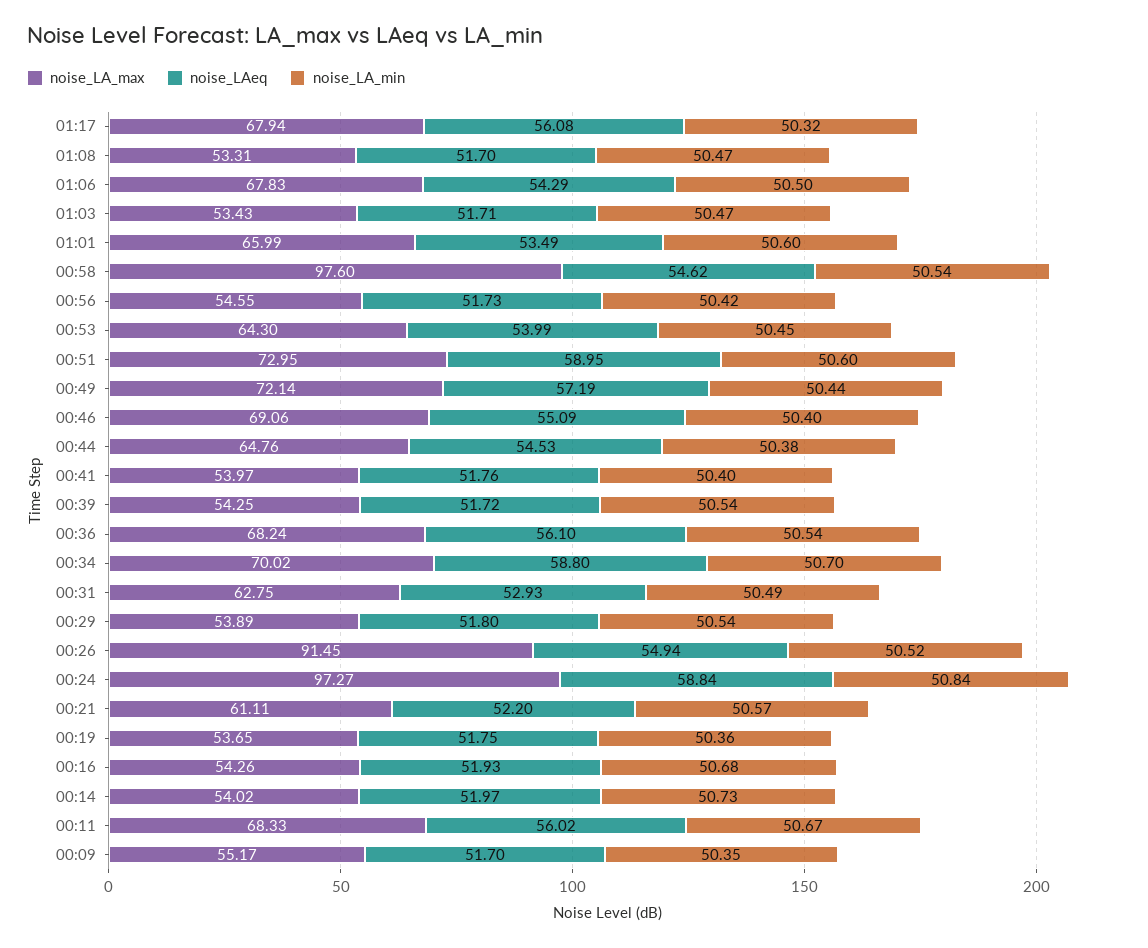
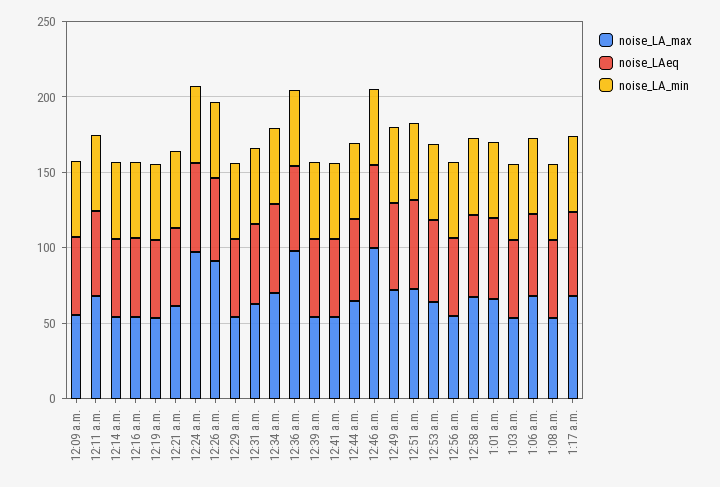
noise_LA_max, 00:58: 97.6 -> 70
noise_LA_max, 00:46: 69.06 -> 100
noise_LA_max, 00:36: 68.24 -> 100

